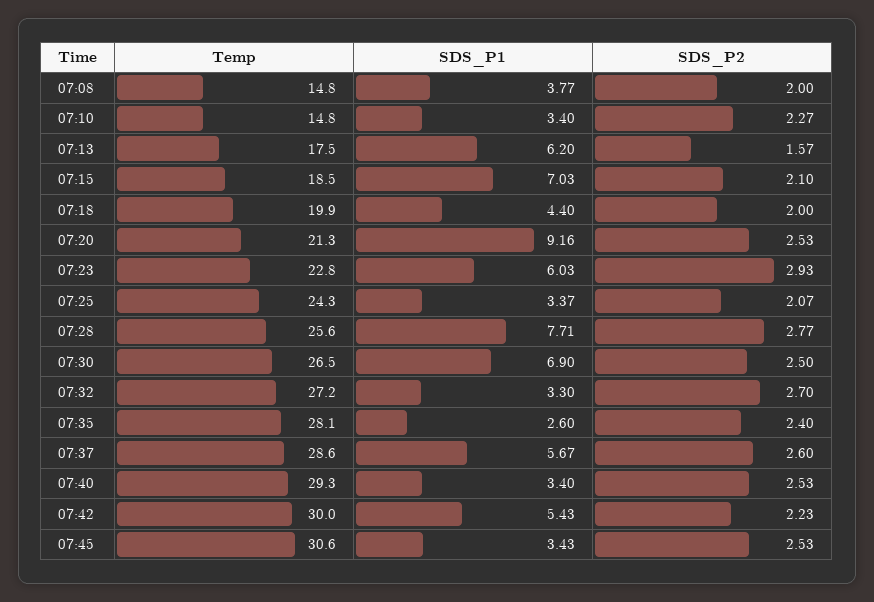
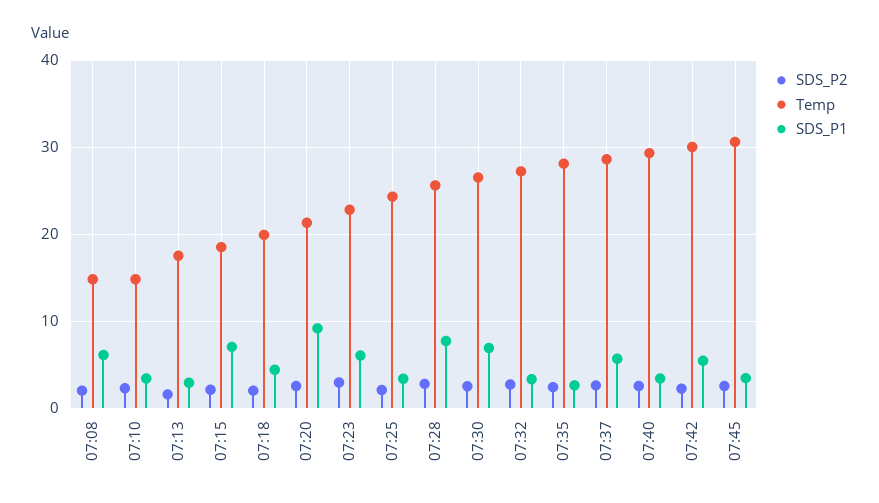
SDS_P1, 07:08: 3.77 -> 6
SDS_P1, 07:13: 6.2 -> 3

